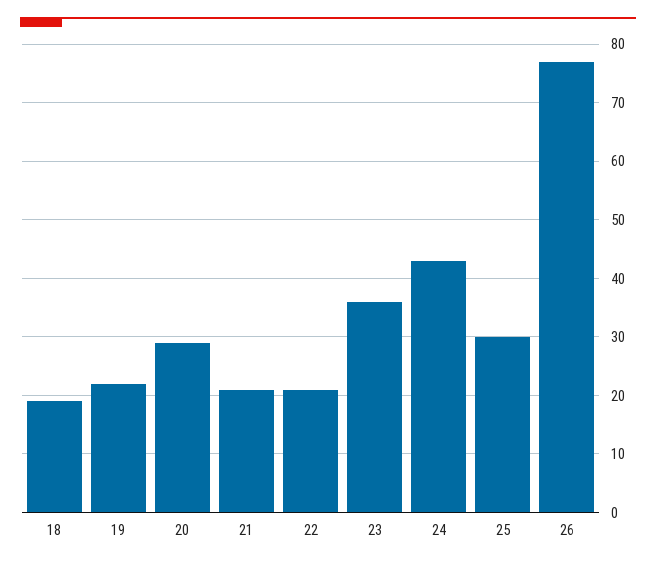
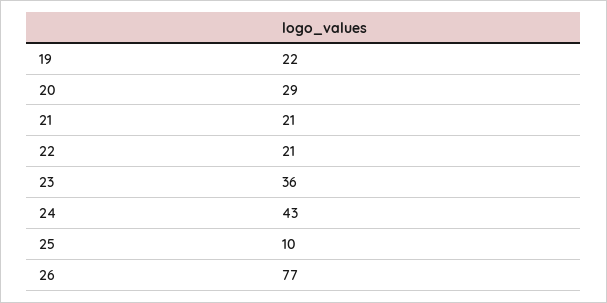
18: 20 -> none
25: 30 -> 10

